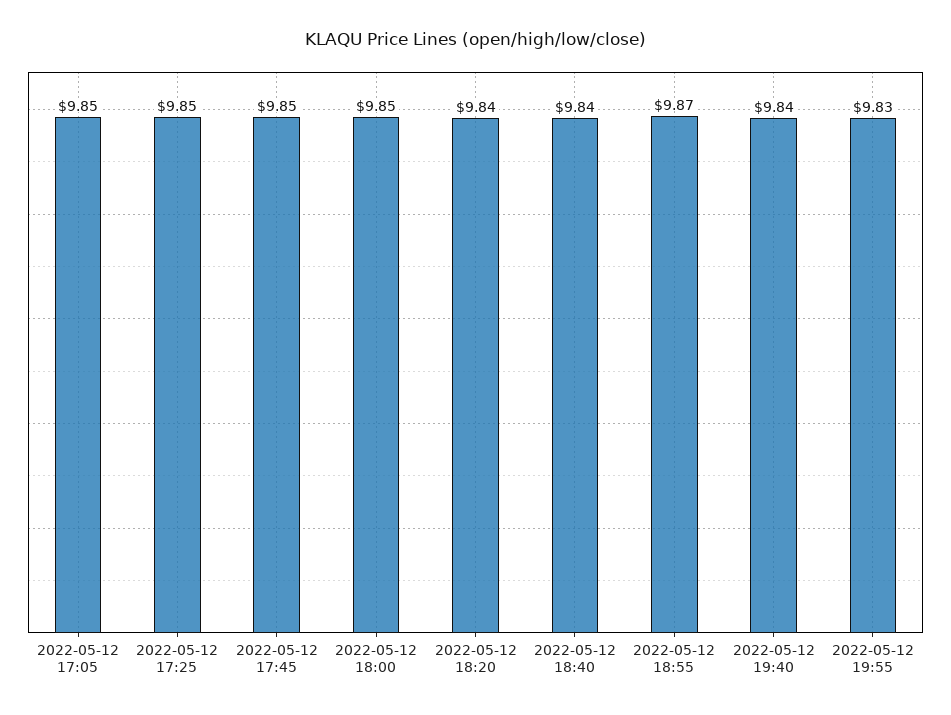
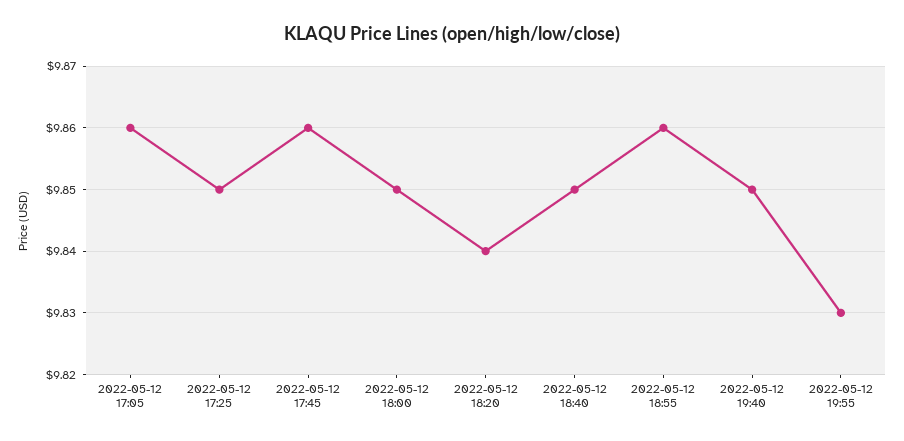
2022-05-12 17:05: 9.85 -> 9.86
2022-05-12 17:45: 9.85 -> 9.86
2022-05-12 18:40: 9.84 -> 9.85
2022-05-12 18:55: 9.87 -> 9.86
2022-05-12 19:40: 9.84 -> 9.85

